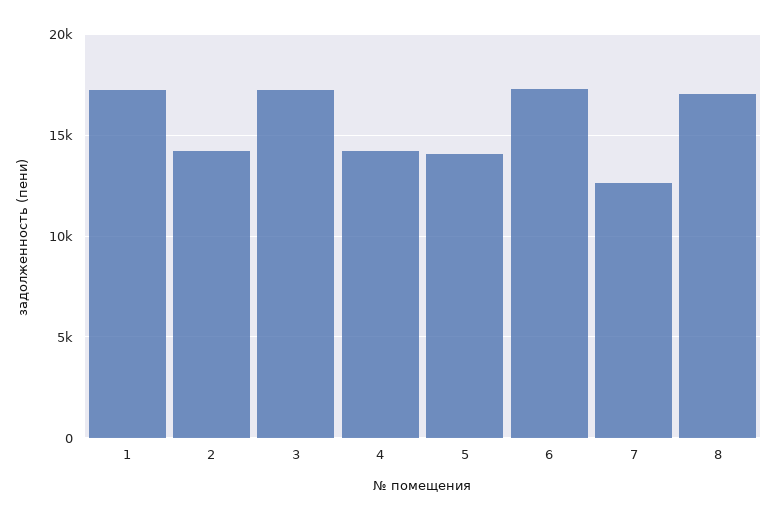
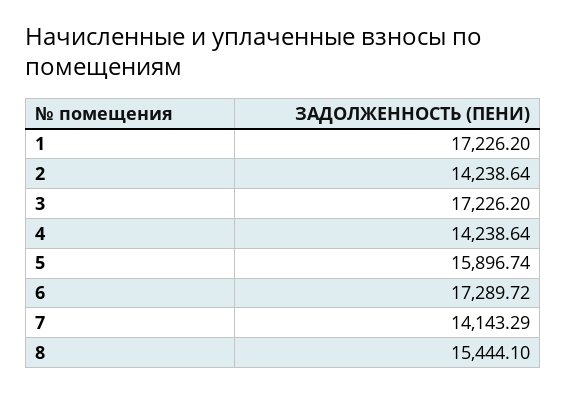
5: 14000 -> 15896.74
7: 12500 -> 14143.29
8: 17000 -> 15444.1

